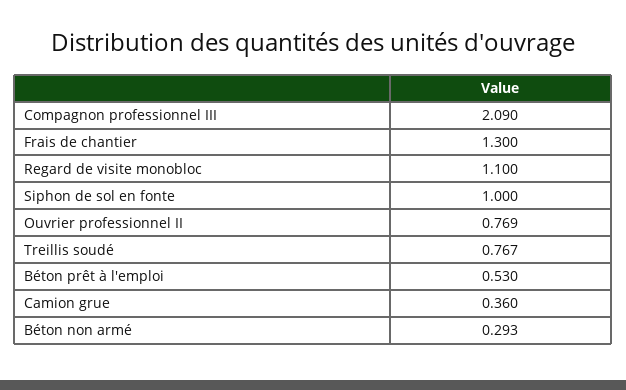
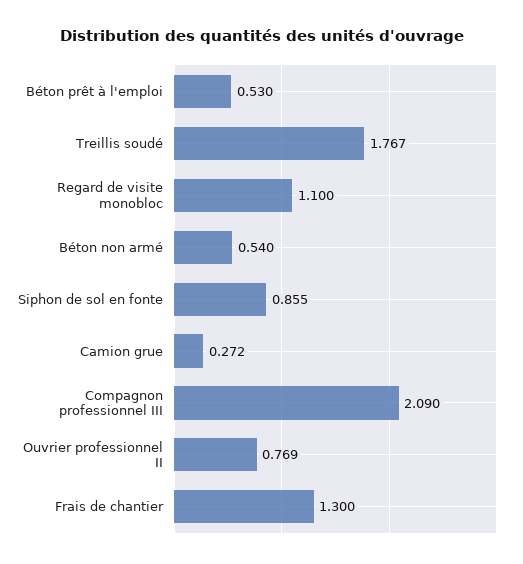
Siphon de sol en fonte: 1 -> 0.855
Treillis soudé: 0.767 -> 1.767
Camion grue: 0.36 -> 0.272
Béton non armé: 0.293 -> 0.54

